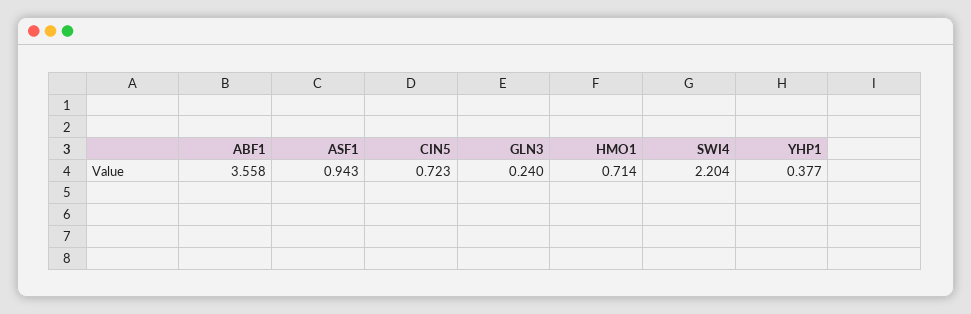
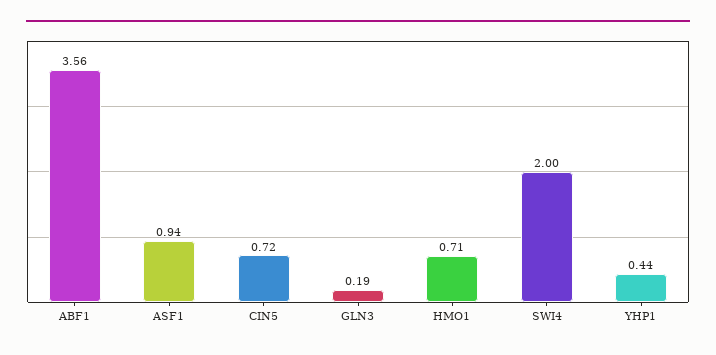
GLN3: 0.24 -> 0.19
SWI4: 2.204 -> 2
YHP1: 0.377 -> 0.44

